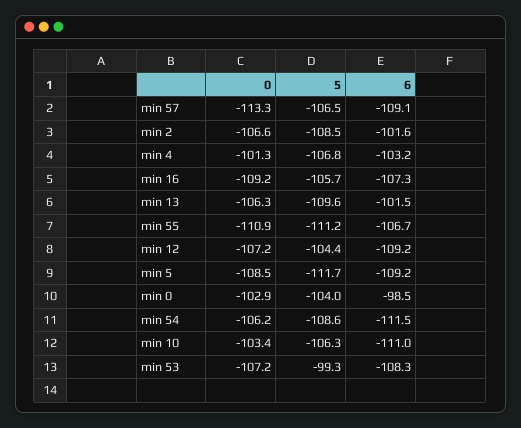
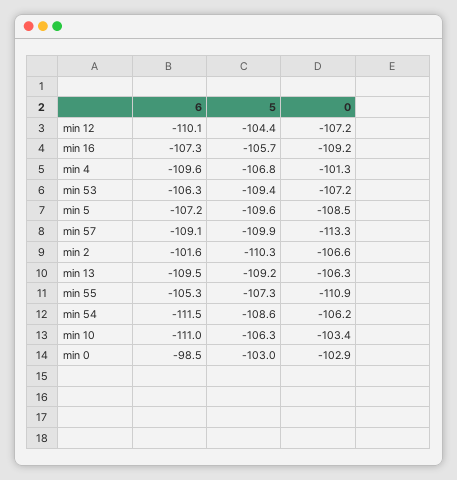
5, min 57: -106.5 -> -109.9
5, min 2: -108.5 -> -110.3
6, min 4: -103.2 -> -109.6
5, min 13: -109.6 -> -109.2
6, min 13: -101.5 -> -109.5
5, min 55: -111.2 -> -107.3
6, min 55: -106.7 -> -105.3
6, min 12: -109.2 -> -110.1
5, min 5: -111.7 -> -109.6
6, min 5: -109.2 -> -107.2
5, min 0: -104 -> -103
5, min 53: -99.3 -> -109.4
6, min 53: -108.3 -> -106.3

